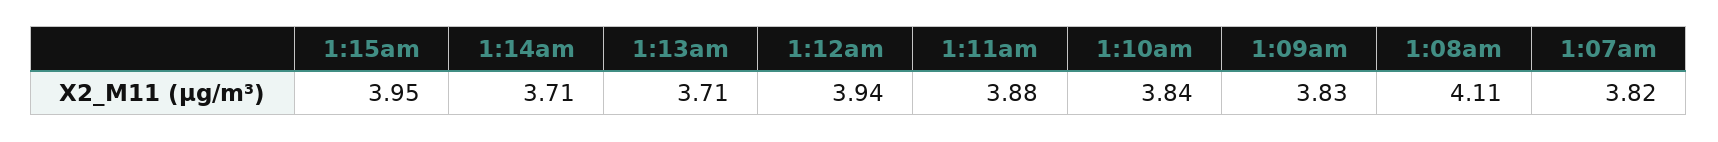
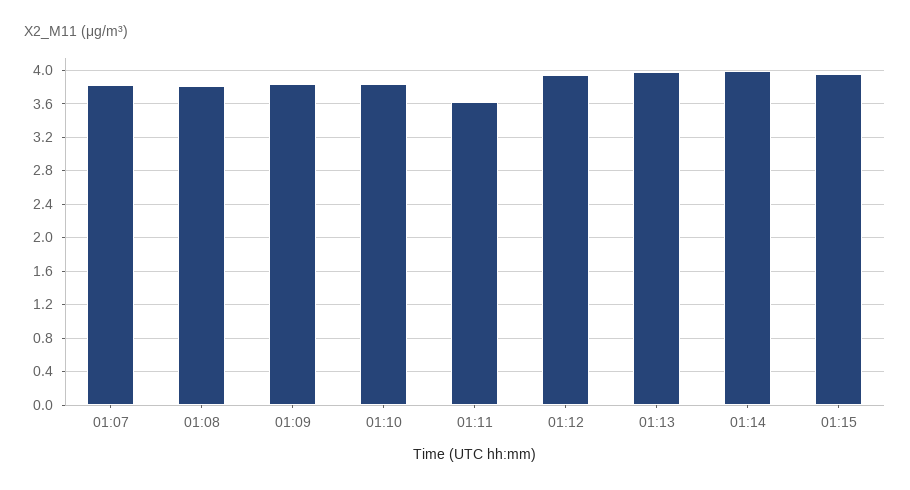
1:14am: 3.71 -> 4
1:13am: 3.71 -> 4
1:11am: 3.88 -> 3.6
1:08am: 4.11 -> 3.8

